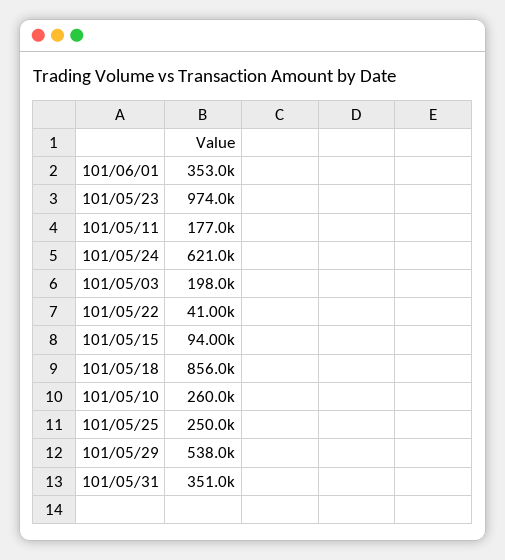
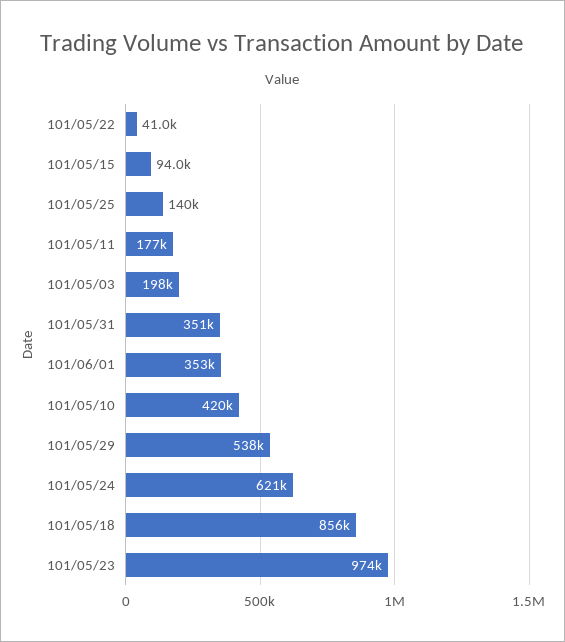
101/05/10: 260000 -> 420000
101/05/25: 250000 -> 140000

